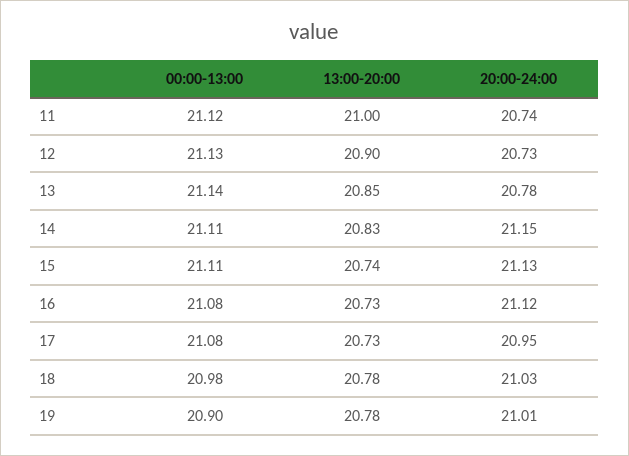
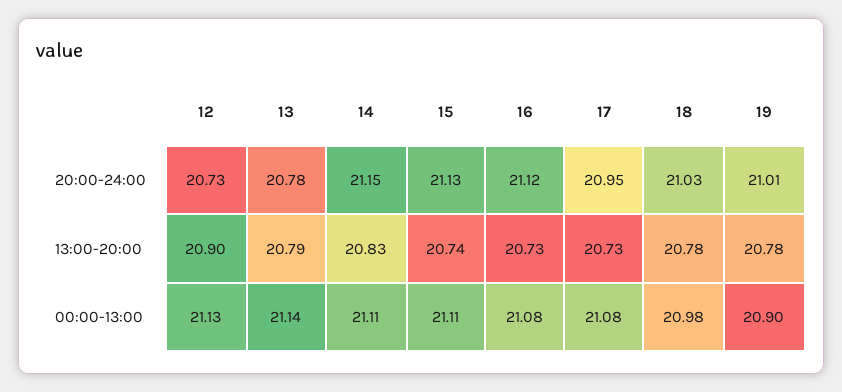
00:00-13:00, 11: 21.12 -> none
13:00-20:00, 11: 21 -> none
20:00-24:00, 11: 20.74 -> none
13:00-20:00, 13: 20.85 -> 20.79

